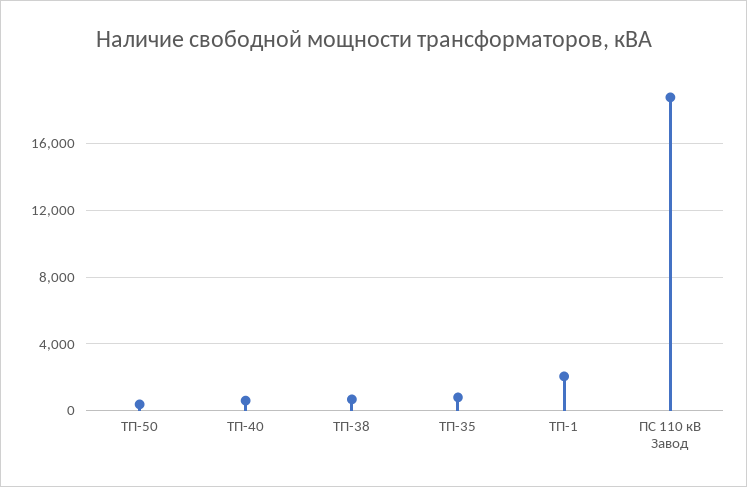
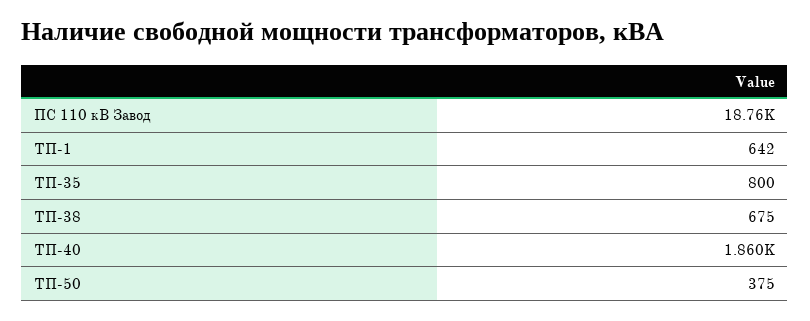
ТП-40: 500 -> 1860
ТП-1: 2000 -> 642

